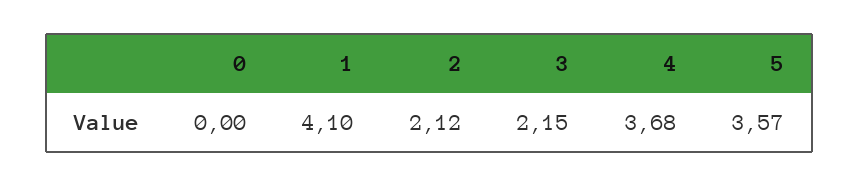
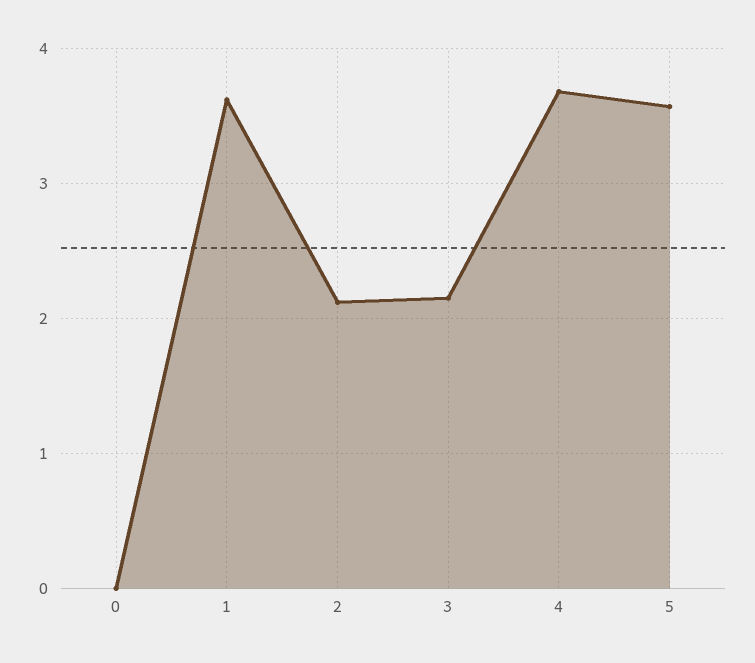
1: 4.1 -> 3.6

